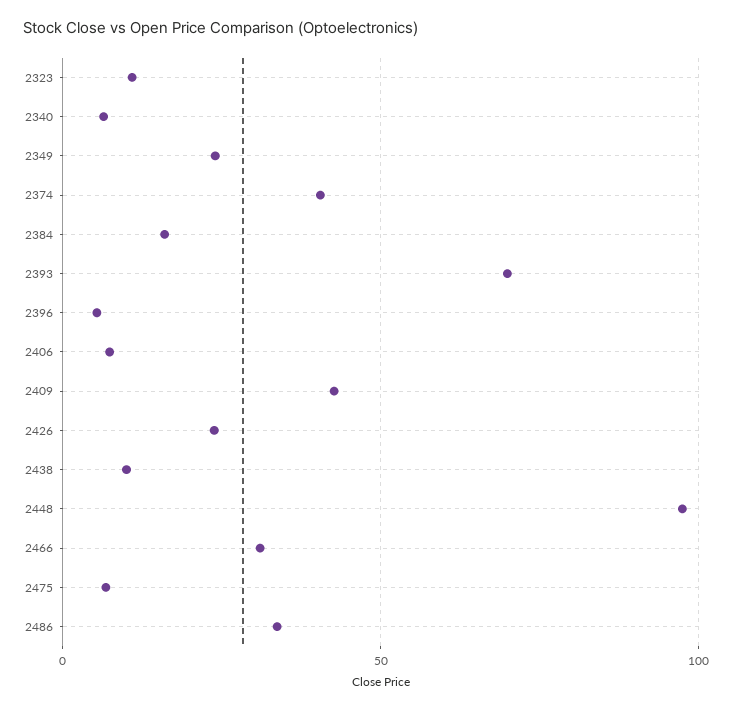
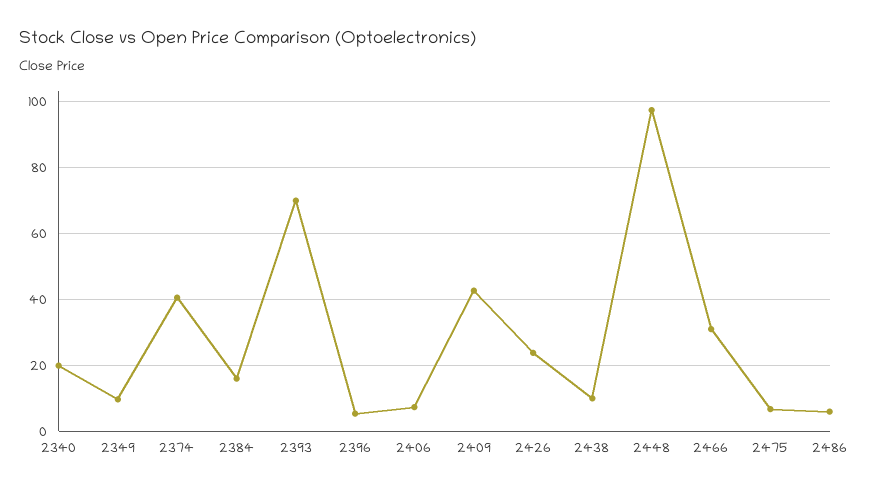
2323: 10 -> none
2340: 5 -> 20
2349: 25 -> 10
2486: 35 -> 6

